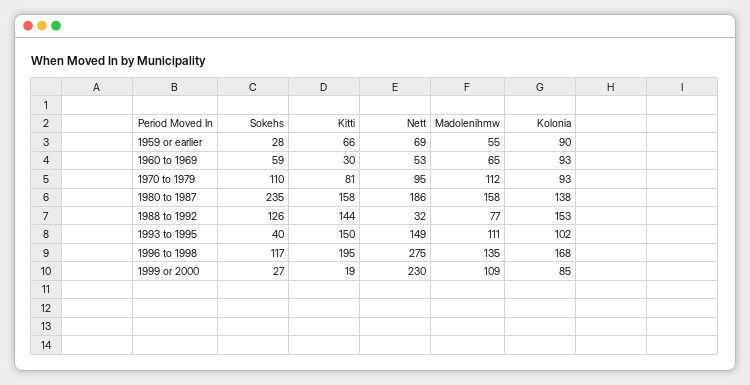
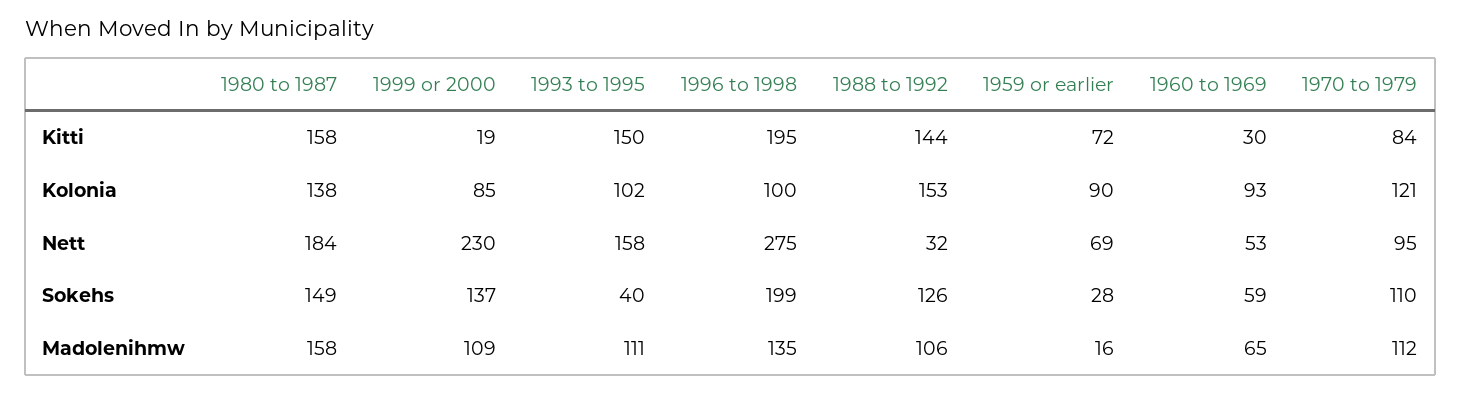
Kitti, 1959 or earlier: 66 -> 72
Madolenihmw, 1959 or earlier: 55 -> 16
Kitti, 1970 to 1979: 81 -> 84
Kolonia, 1970 to 1979: 93 -> 121
Sokehs, 1980 to 1987: 235 -> 149
Nett, 1980 to 1987: 186 -> 184
Madolenihmw, 1988 to 1992: 77 -> 106
Nett, 1993 to 1995: 149 -> 158
Sokehs, 1996 to 1998: 117 -> 199
Kolonia, 1996 to 1998: 168 -> 100
Sokehs, 1999 or 2000: 27 -> 137

